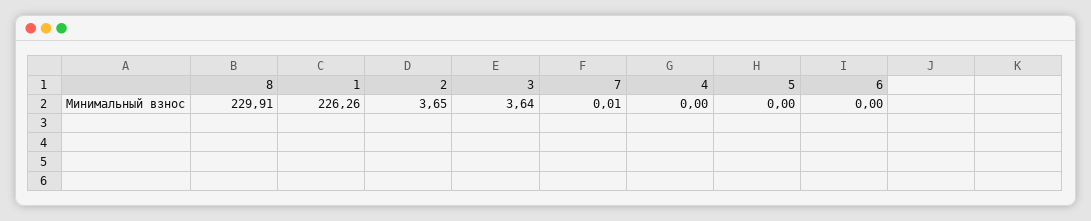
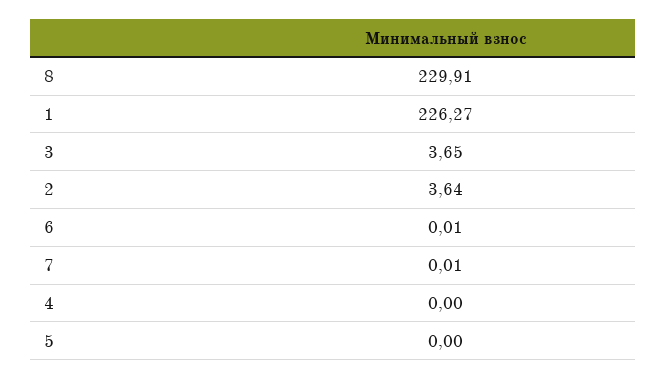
1: 226.26 -> 226.27
2: 3.65 -> 3.64
3: 3.64 -> 3.65
6: 0 -> 0.01

